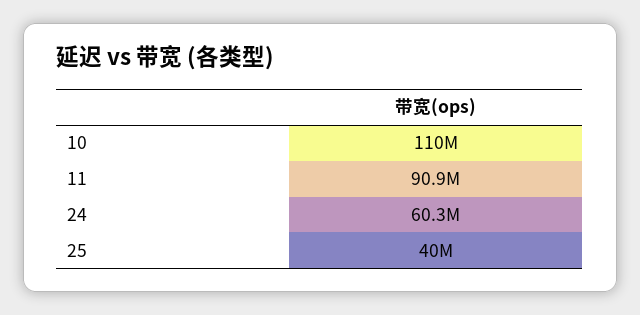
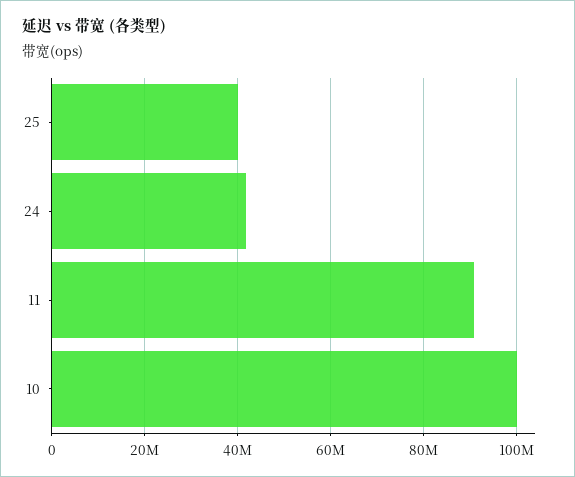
10: 110000000 -> 100000000
24: 60300000 -> 42000000

